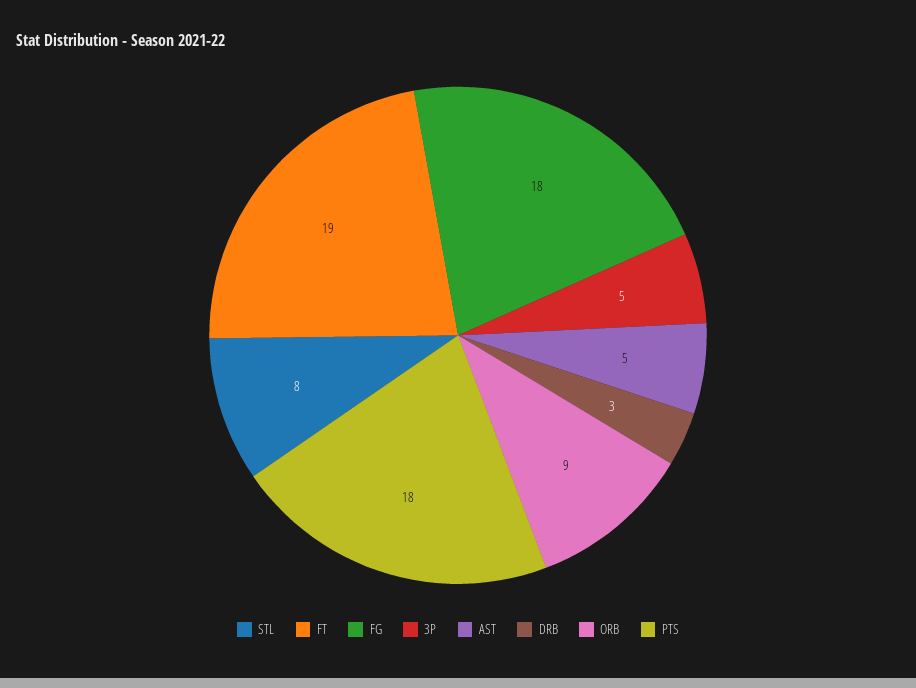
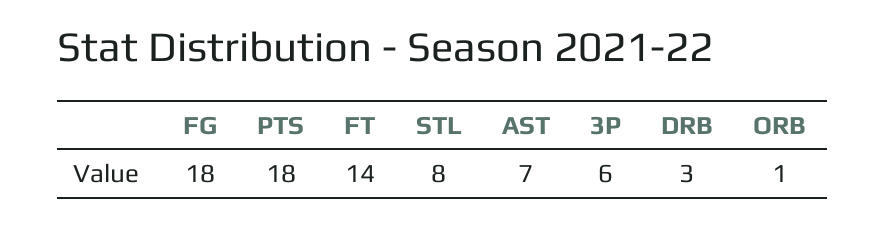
FT: 19 -> 14
3P: 5 -> 6
AST: 5 -> 7
ORB: 9 -> 1

